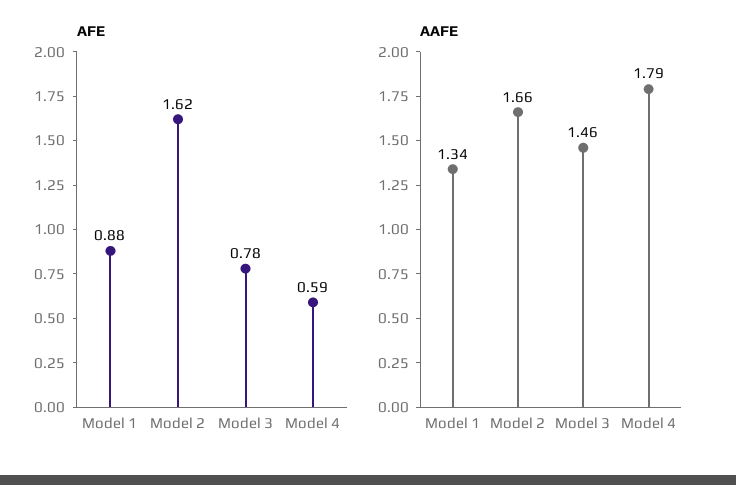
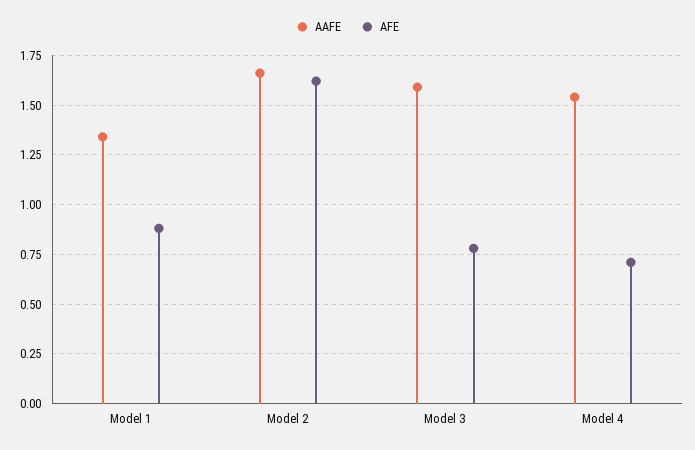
AFE, Model 4: 0.59 -> 0.7
AAFE, Model 3: 1.46 -> 1.6
AAFE, Model 4: 1.79 -> 1.55

